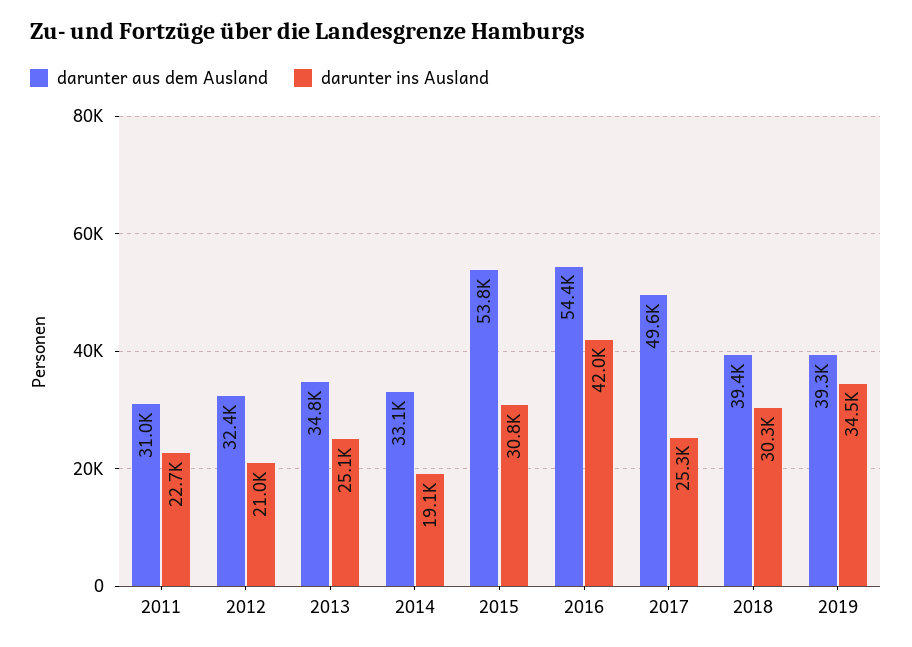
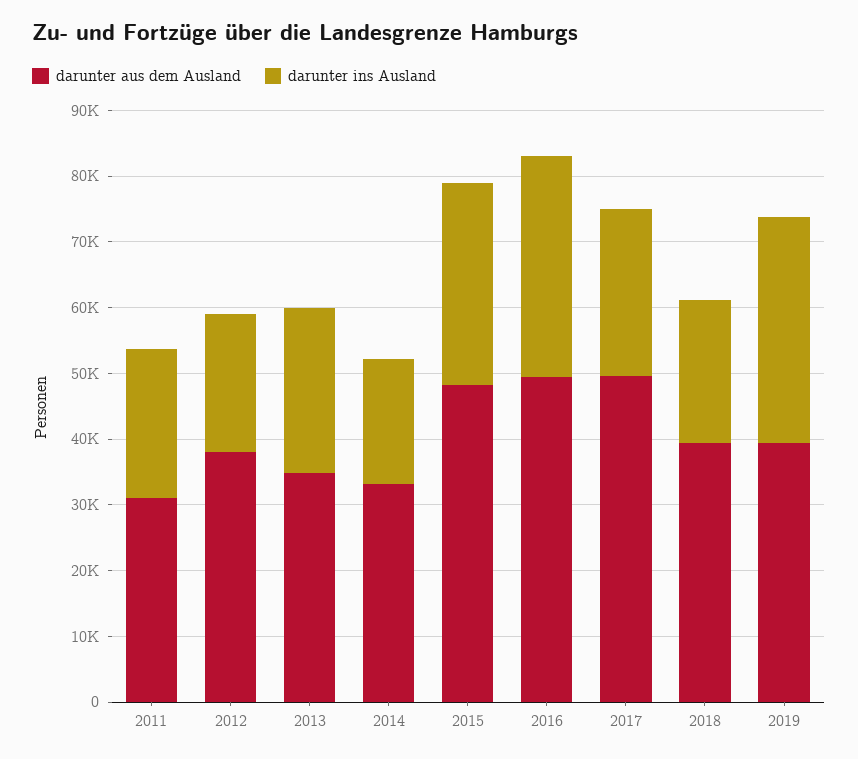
darunter aus dem Ausland, 2012: 32400 -> 38000
darunter aus dem Ausland, 2015: 53800 -> 48000
darunter aus dem Ausland, 2016: 54400 -> 50000
darunter ins Ausland, 2016: 42000 -> 34000
darunter ins Ausland, 2018: 30300 -> 22000

